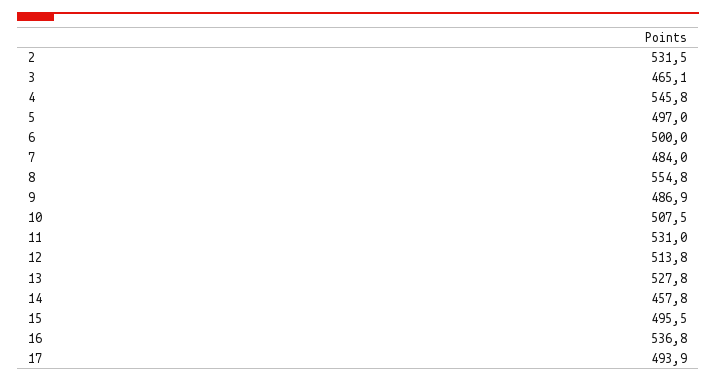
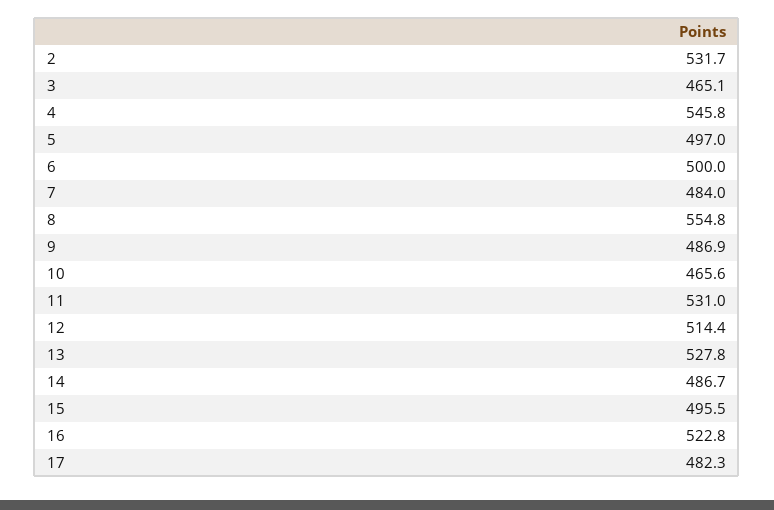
2: 531.5 -> 531.7
10: 507.5 -> 465.6
12: 513.8 -> 514.4
14: 457.8 -> 486.7
16: 536.8 -> 522.8
17: 493.9 -> 482.3

